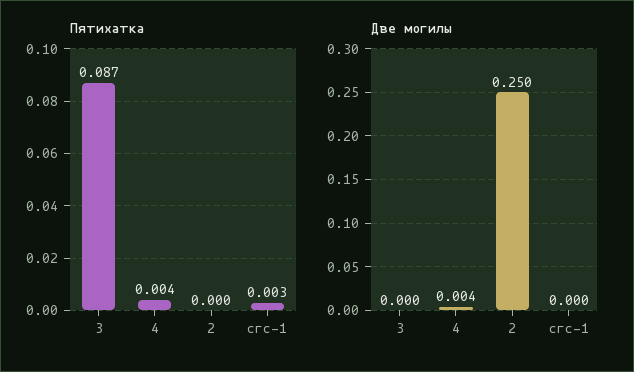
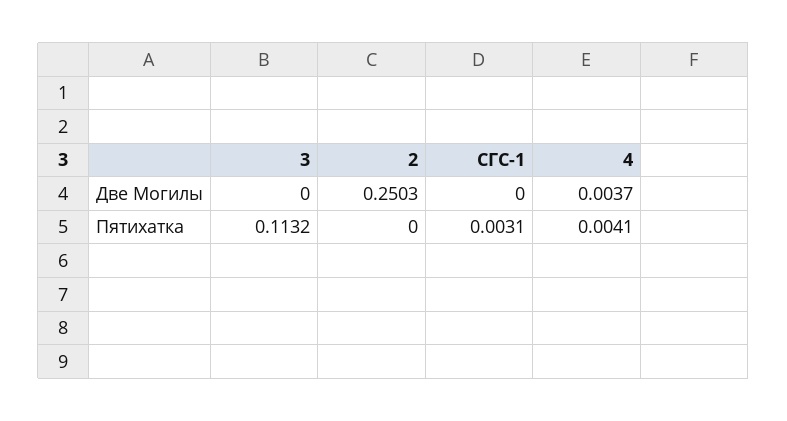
Пятихатка, 3: 0.087 -> 0.1132

